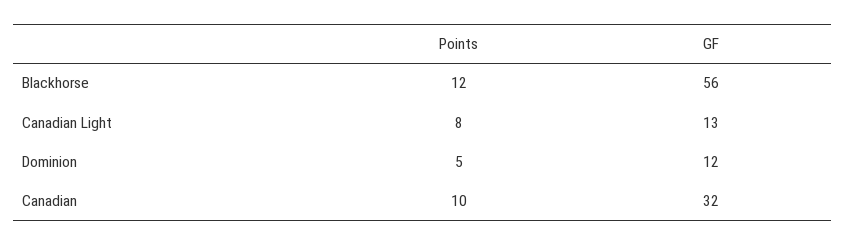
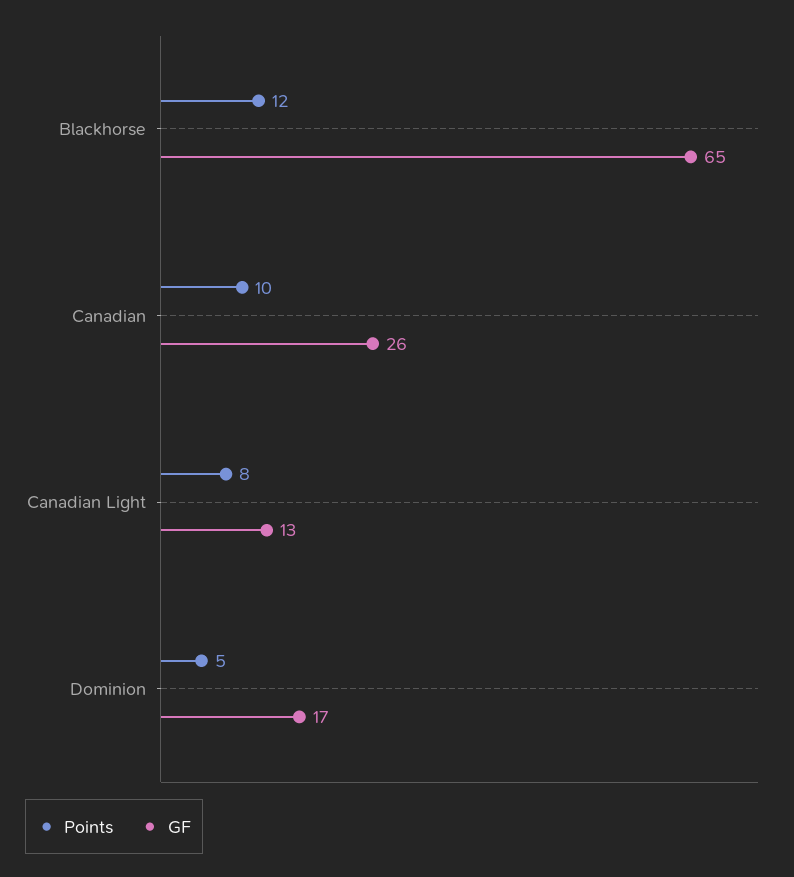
GF, Blackhorse: 56 -> 65
GF, Dominion: 12 -> 17
GF, Canadian: 32 -> 26

